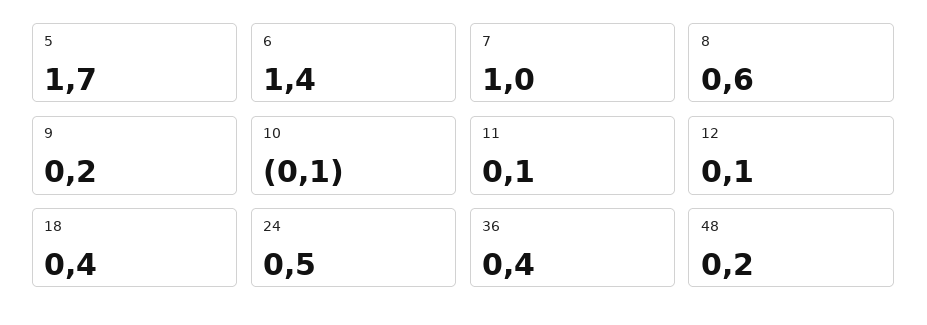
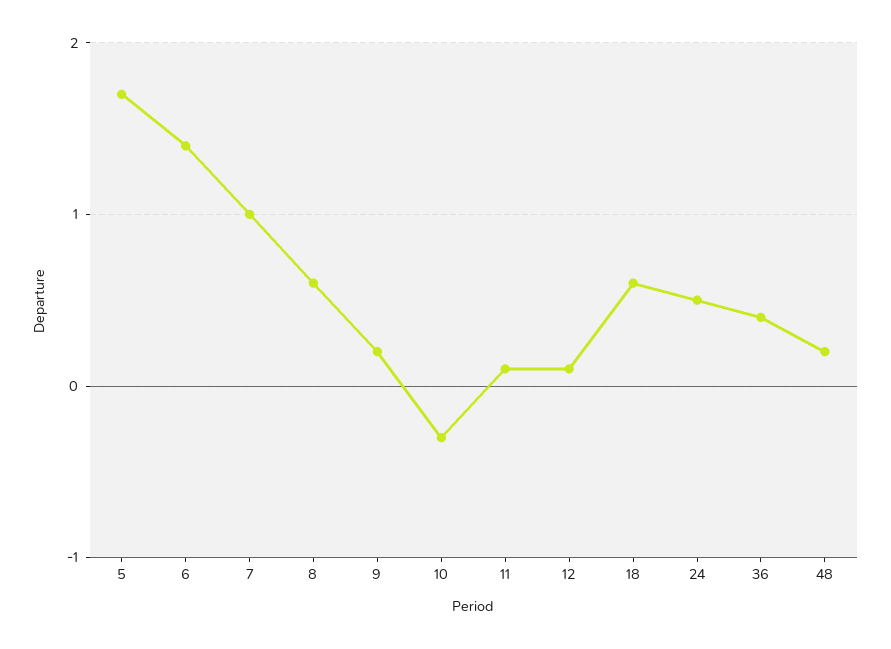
10: -0.1 -> -0.3
18: 0.4 -> 0.6

